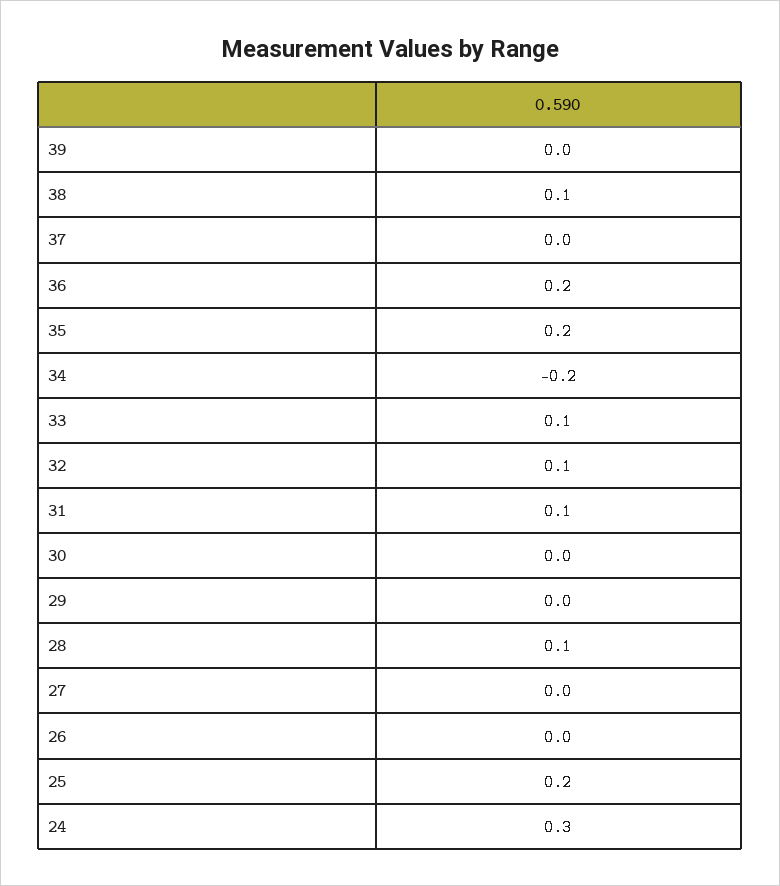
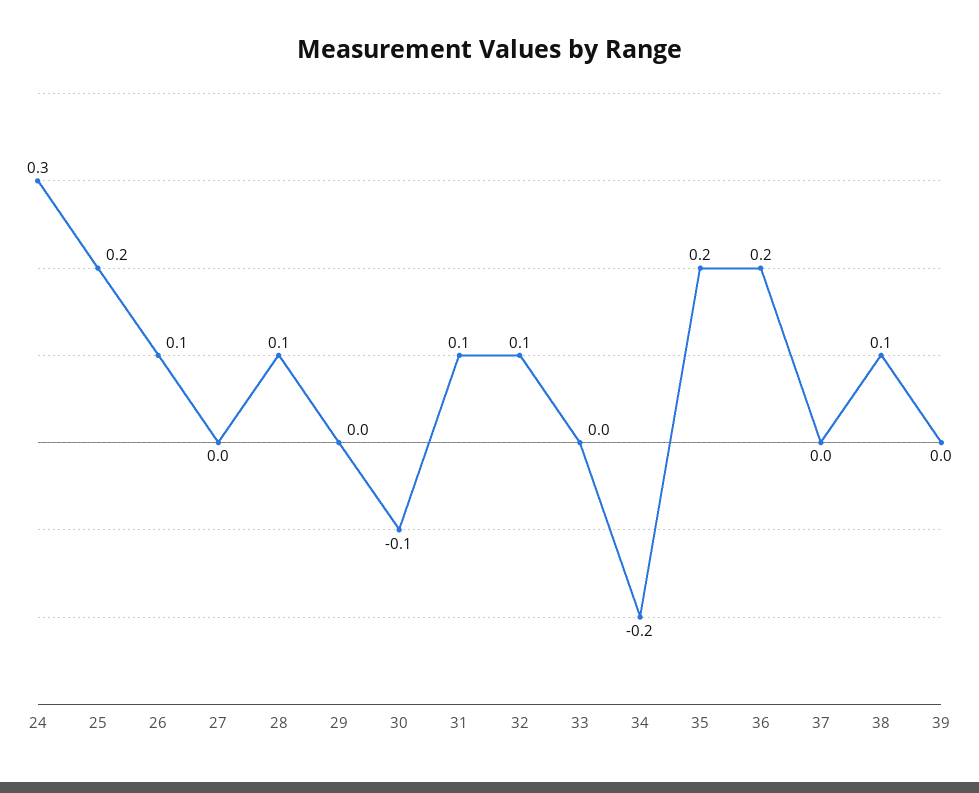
33: 0.1 -> 0
30: 0 -> -0.1
26: 0 -> 0.1

